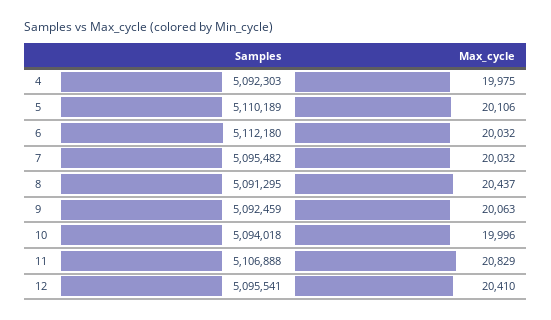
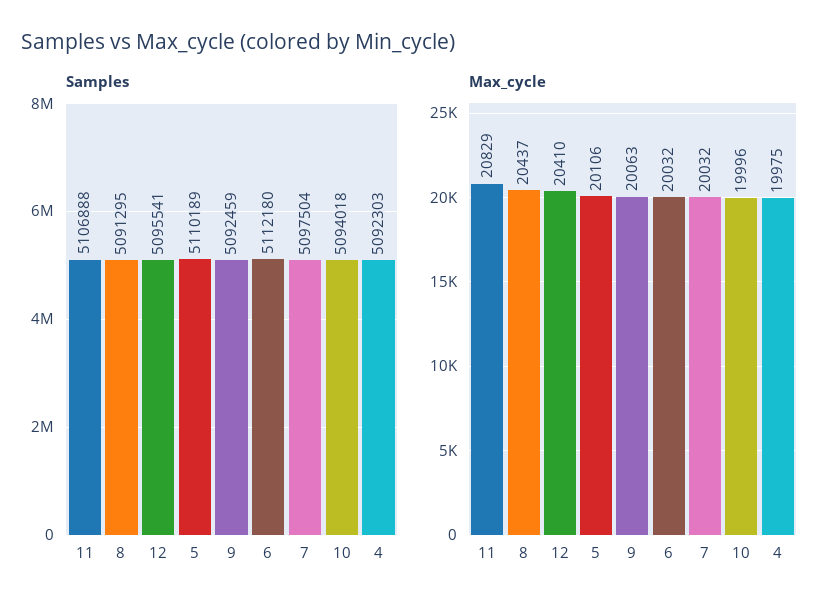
Samples, 7: 5095482 -> 5097504

